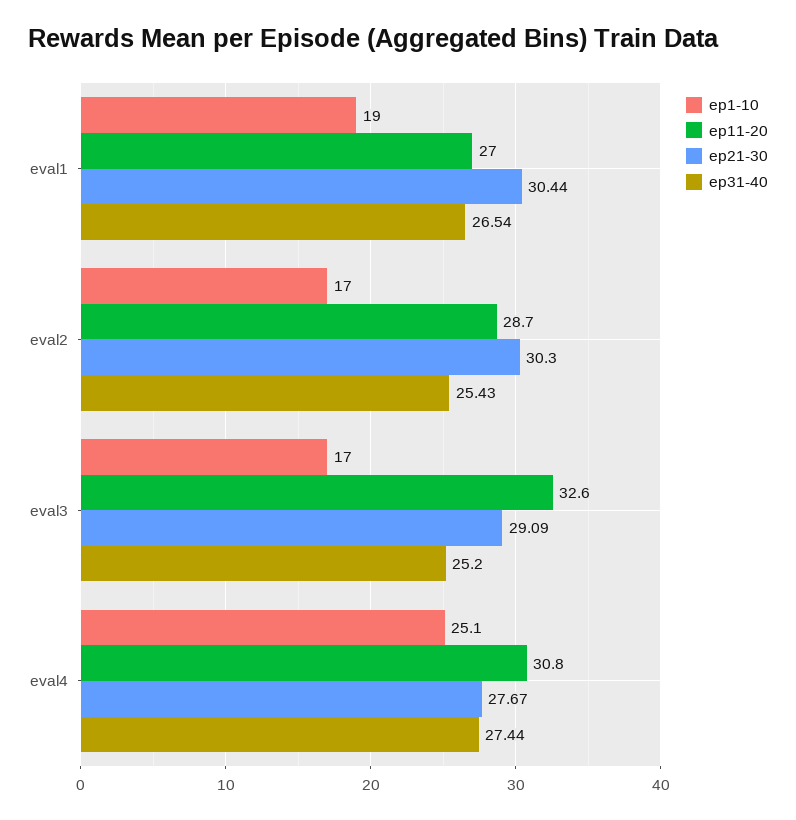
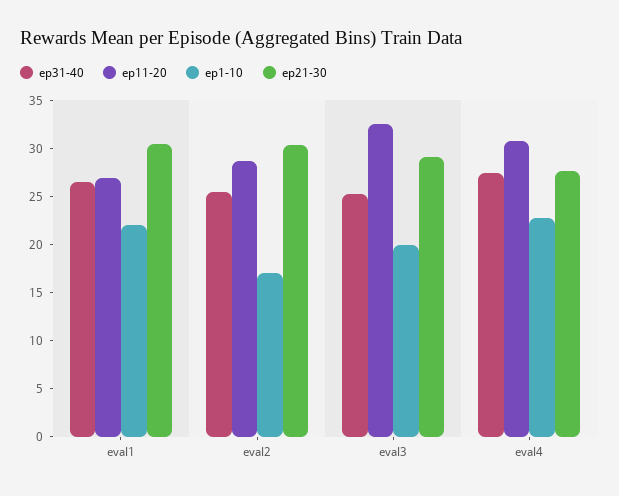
ep1-10, eval1: 19 -> 22
ep1-10, eval3: 17 -> 20
ep1-10, eval4: 25.1 -> 23

